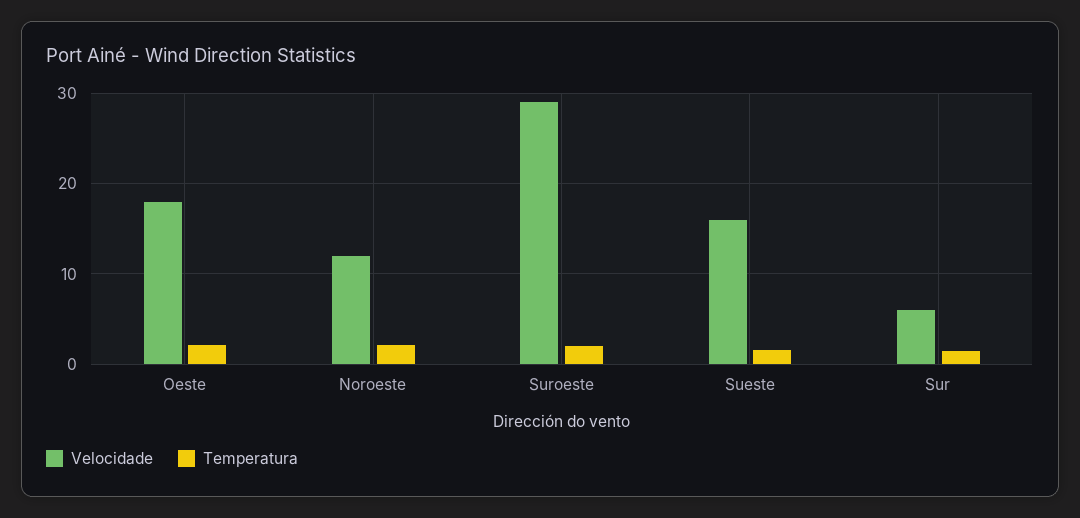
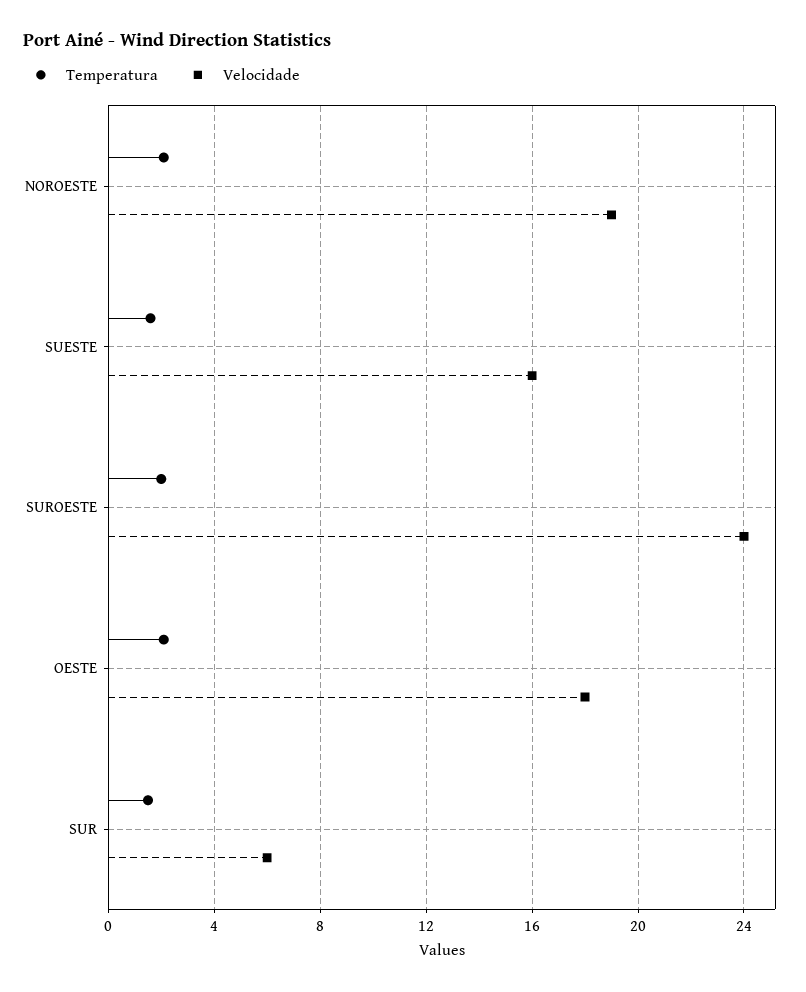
Velocidade, Noroeste: 12 -> 19
Velocidade, Suroeste: 29 -> 24

